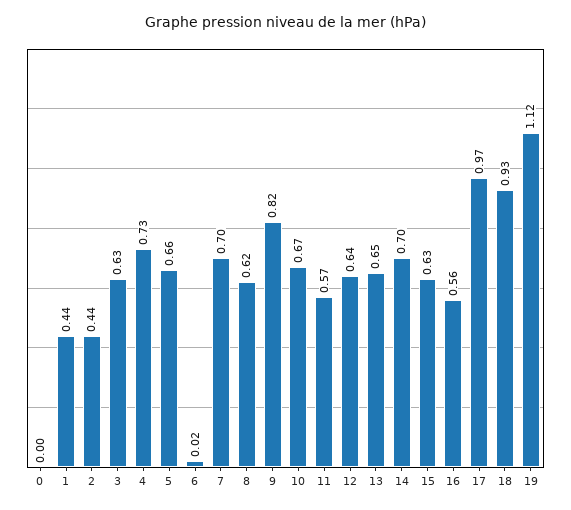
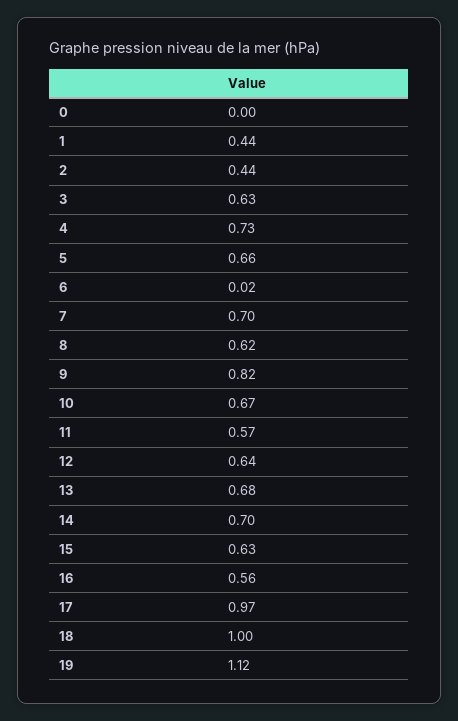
13: 0.65 -> 0.68
18: 0.93 -> 1

